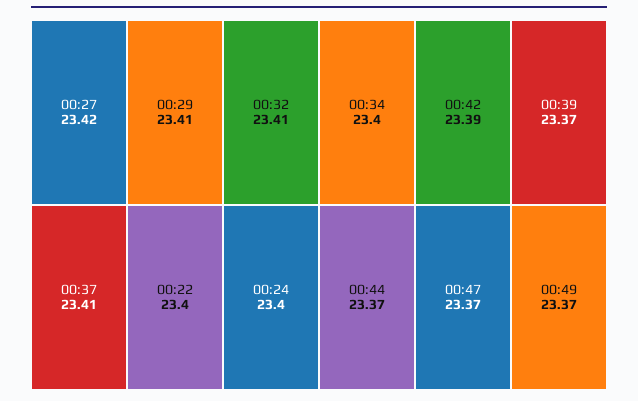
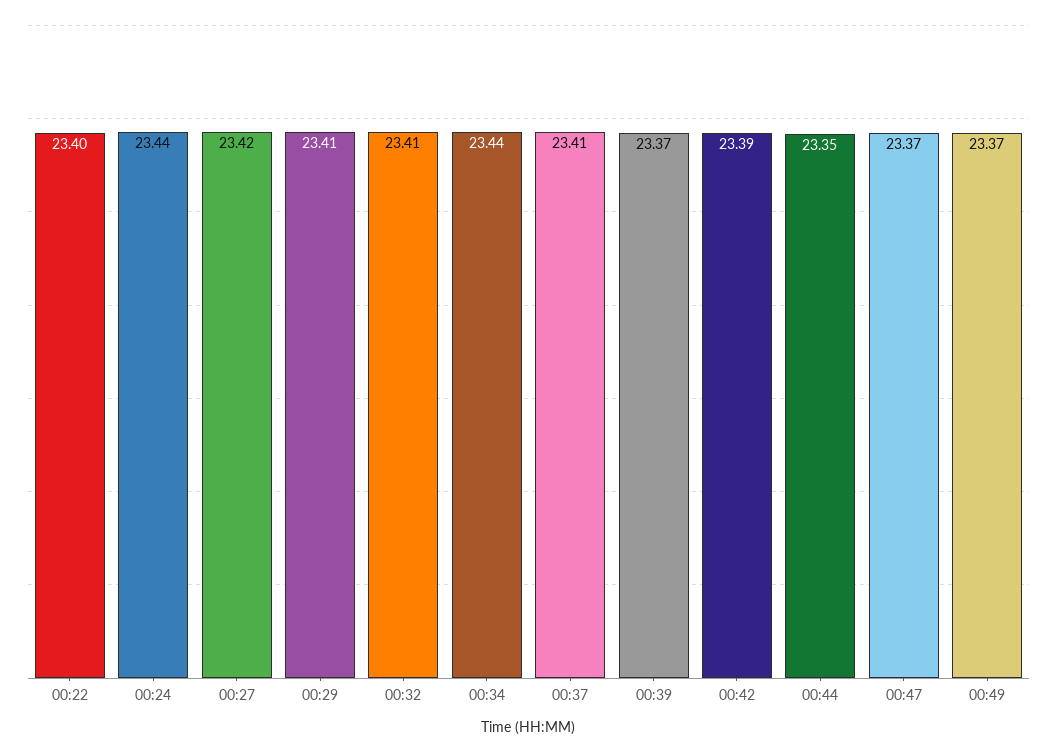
00:24: 23.4 -> 23.44
00:34: 23.4 -> 23.44
00:44: 23.37 -> 23.35

